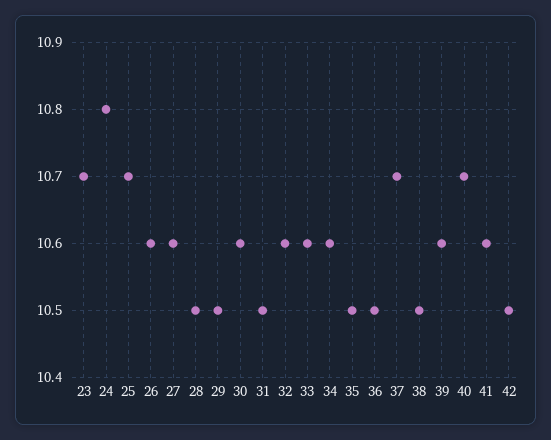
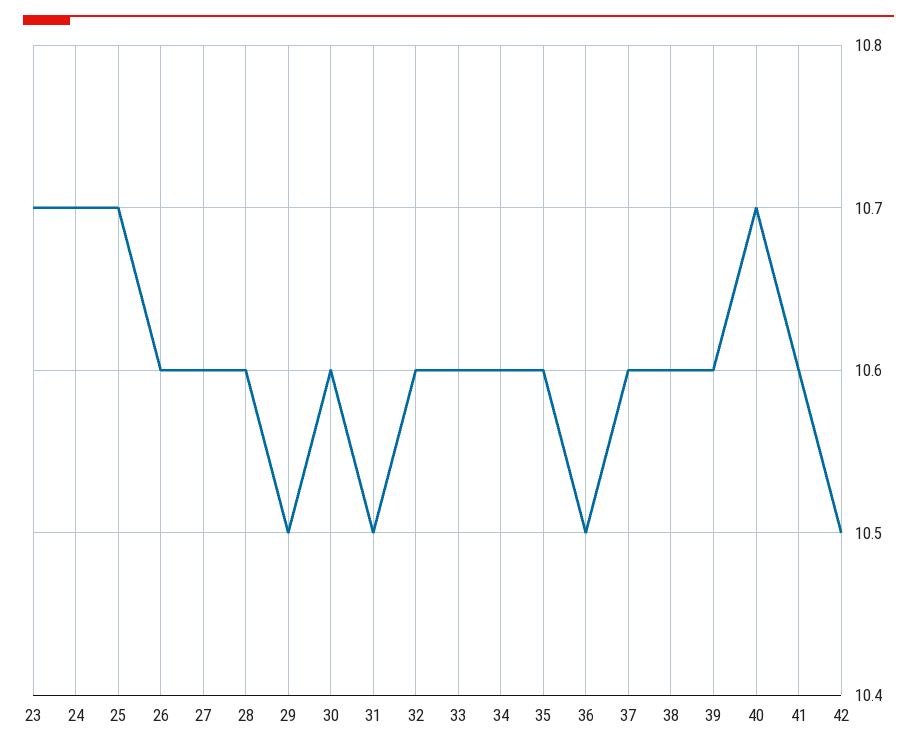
24: 10.8 -> 10.7
28: 10.5 -> 10.6
35: 10.5 -> 10.6
37: 10.7 -> 10.6
38: 10.5 -> 10.6

